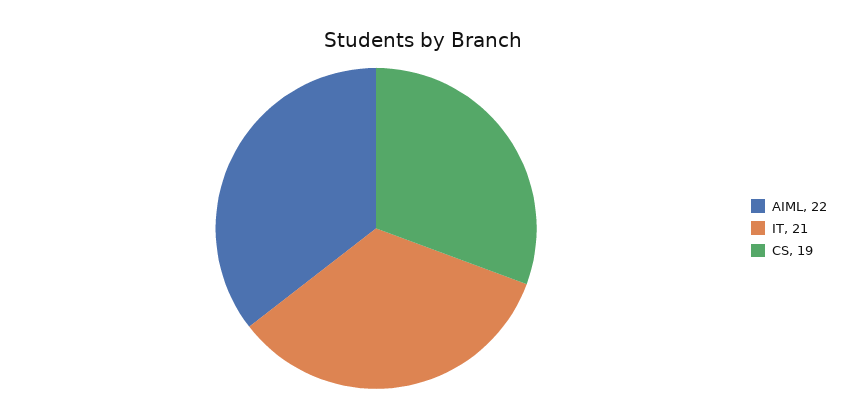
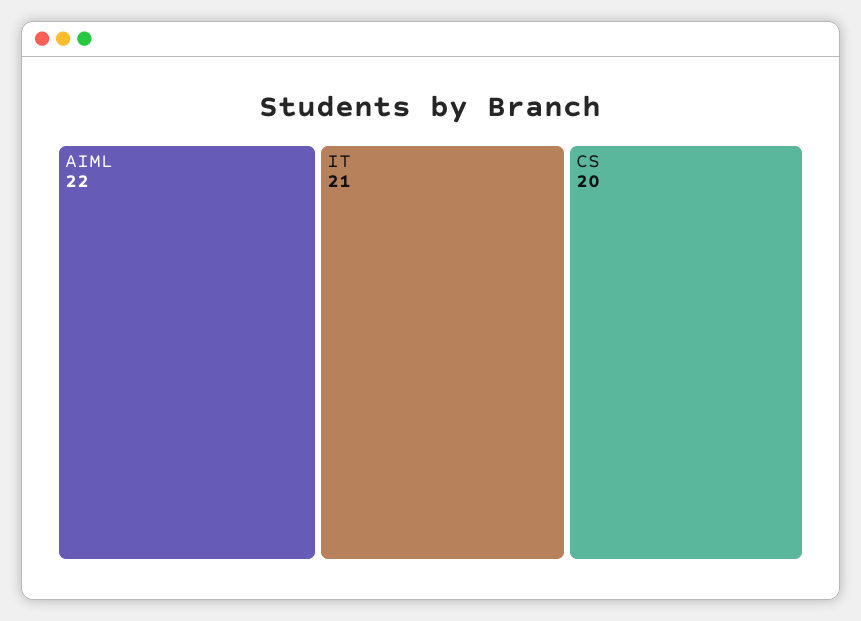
CS: 19 -> 20

